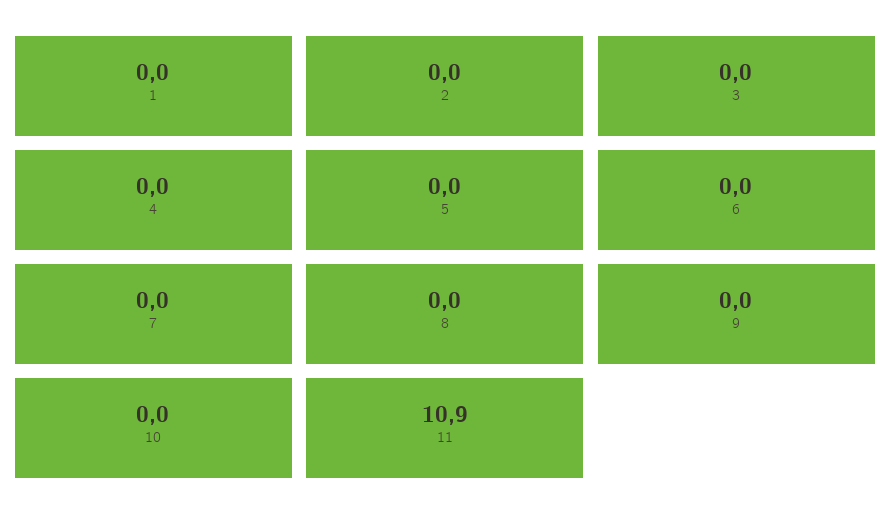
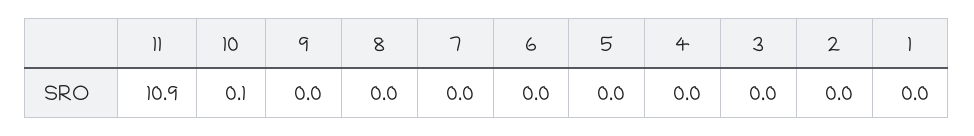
10: 0 -> 0.1

